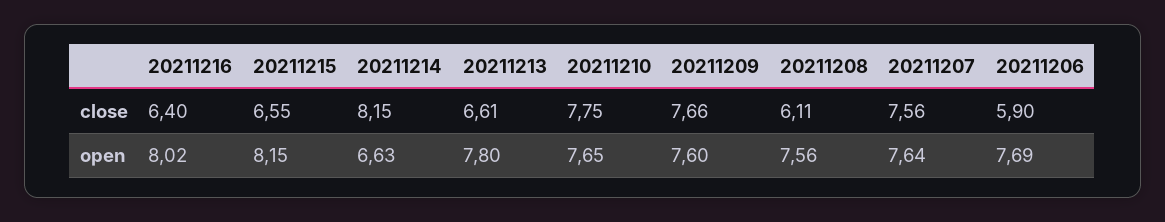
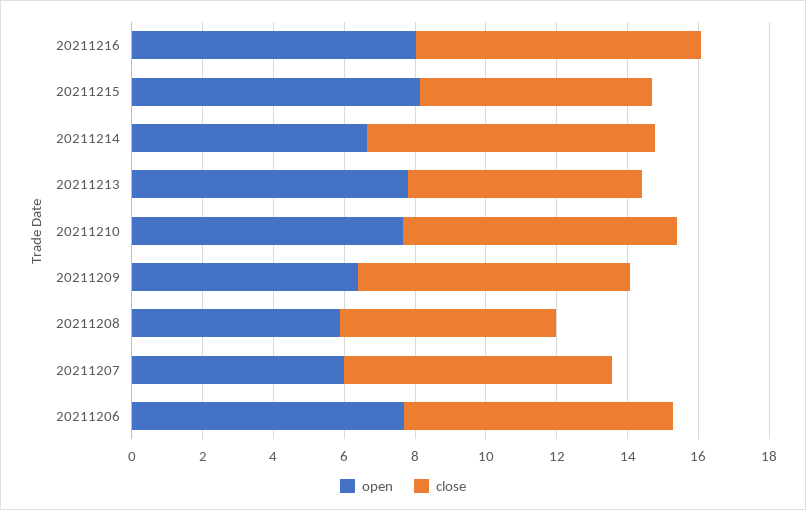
close, 20211216: 6.4 -> 8
close, 20211206: 5.9 -> 7.5
open, 20211209: 7.6 -> 6.5
open, 20211208: 7.56 -> 6
open, 20211207: 7.64 -> 6

